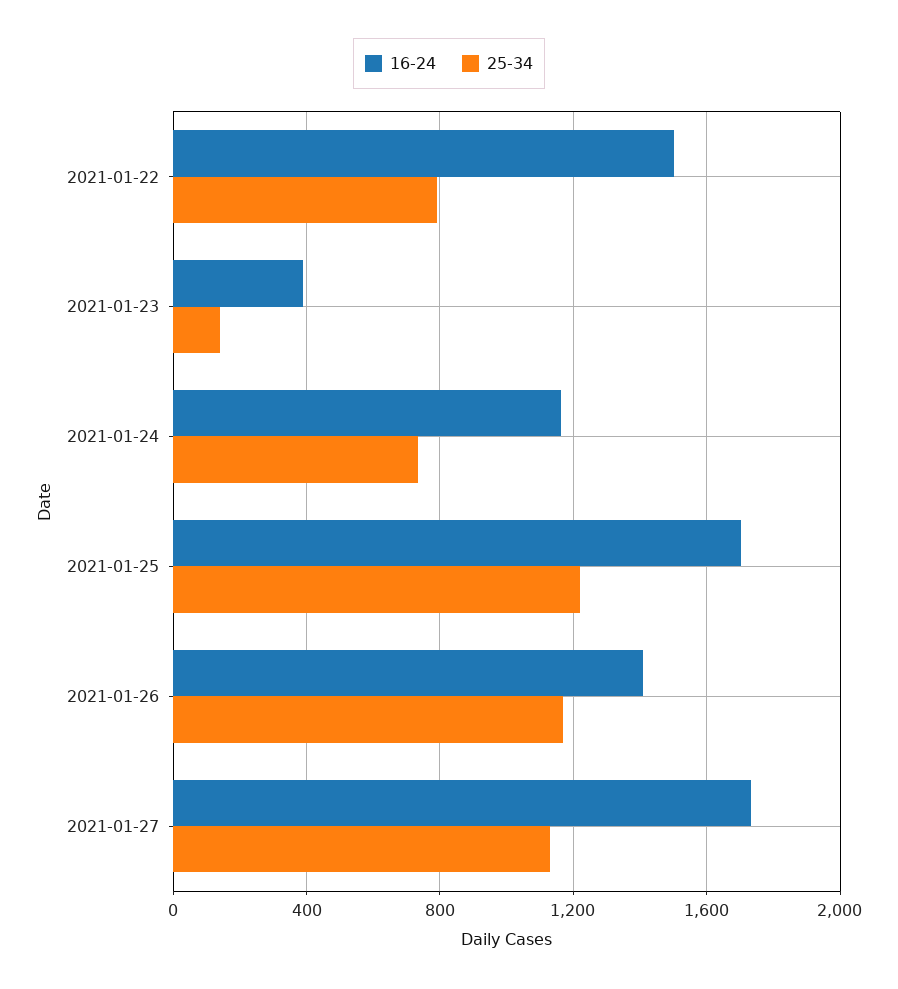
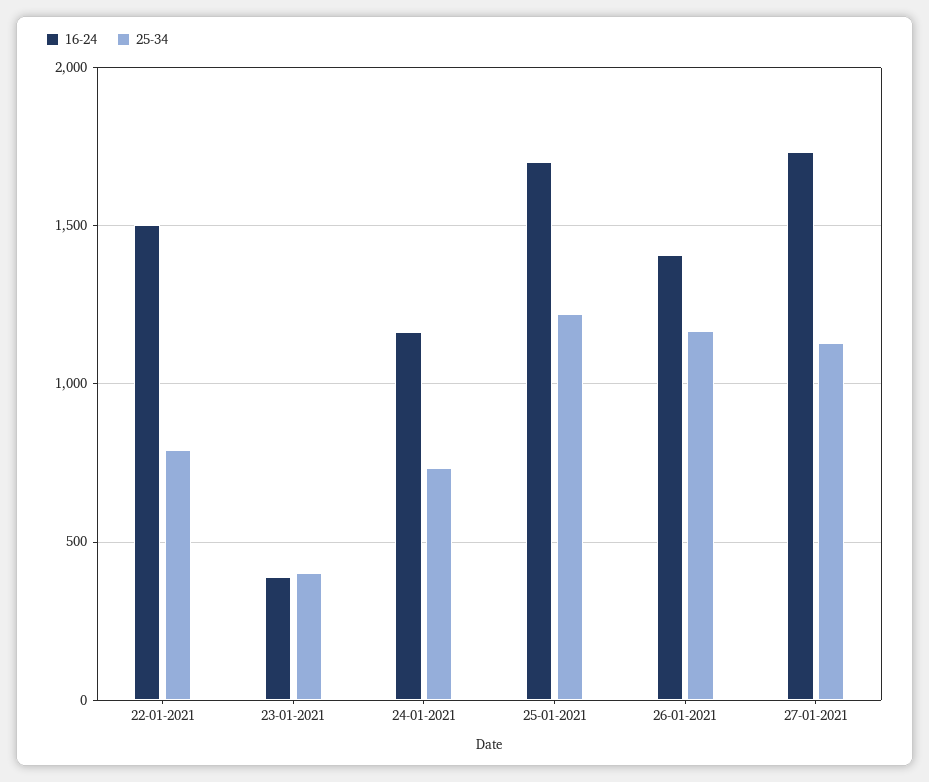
25-34, 2021-01-23: 150 -> 400

